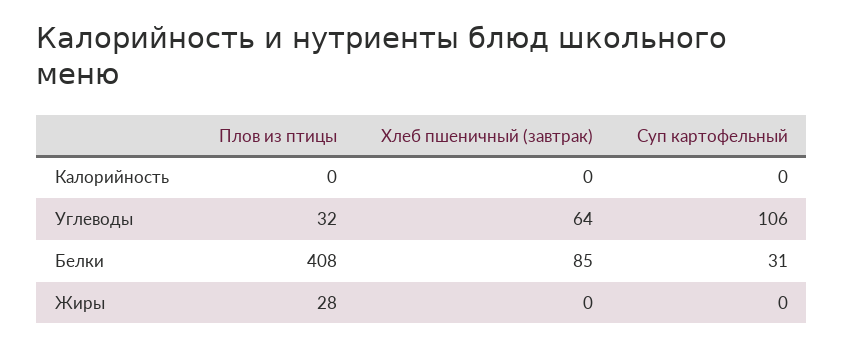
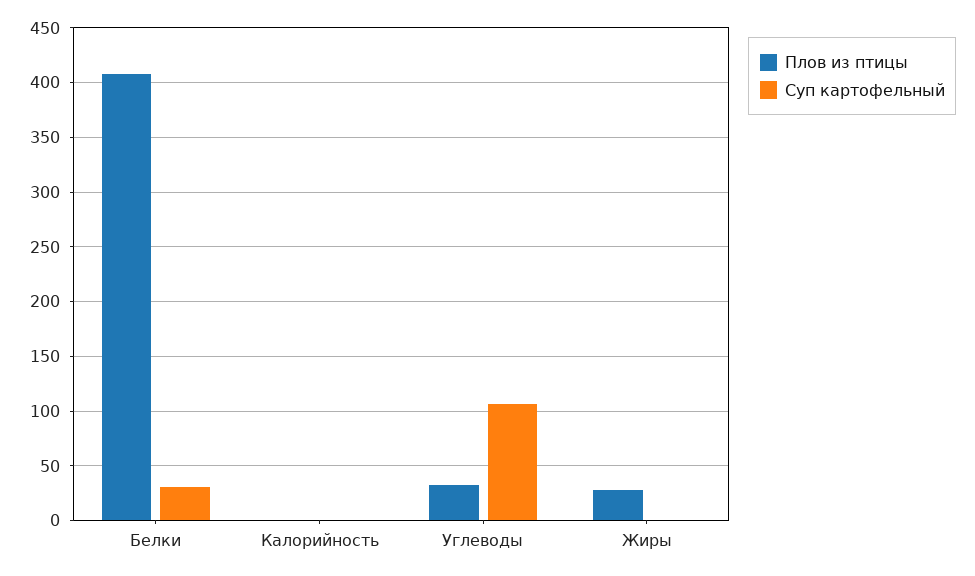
Хлеб пшеничный (завтрак), Калорийность: 0 -> none
Хлеб пшеничный (завтрак), Углеводы: 64 -> none
Хлеб пшеничный (завтрак), Белки: 85 -> none
Хлеб пшеничный (завтрак), Жиры: 0 -> none

